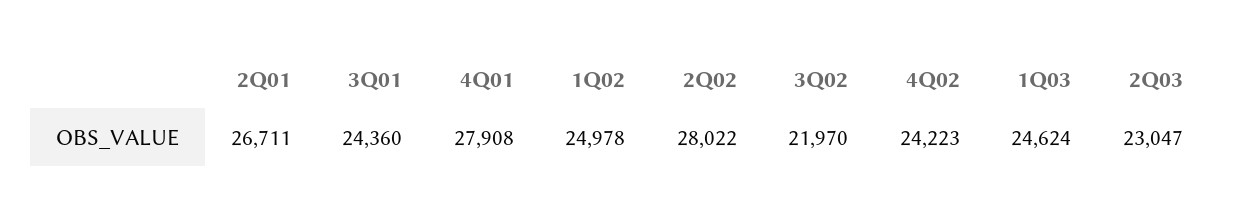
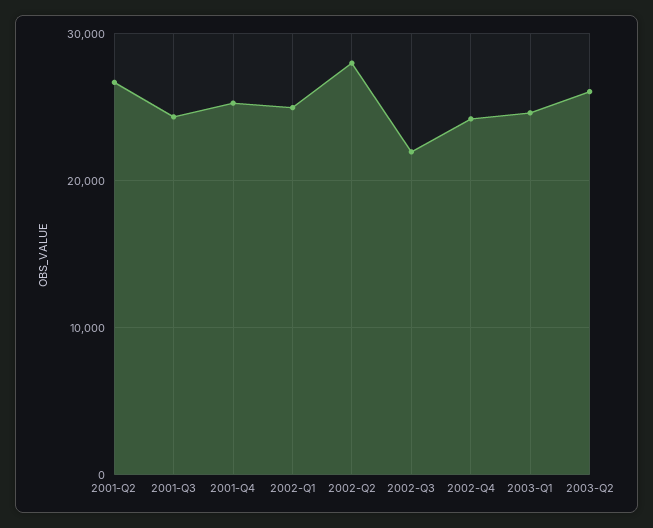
4Q01: 27908 -> 25000
2Q03: 23047 -> 26000

